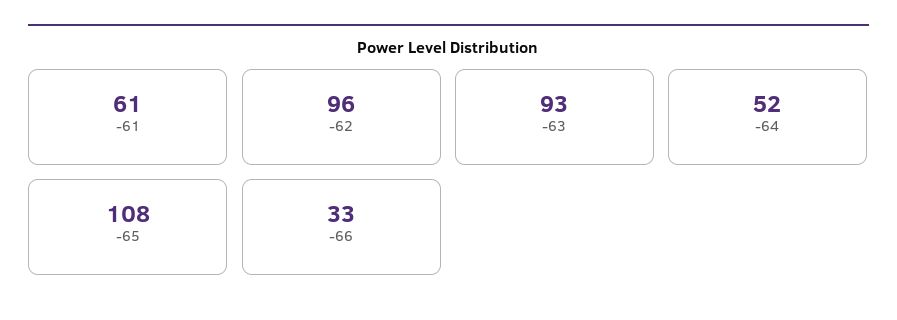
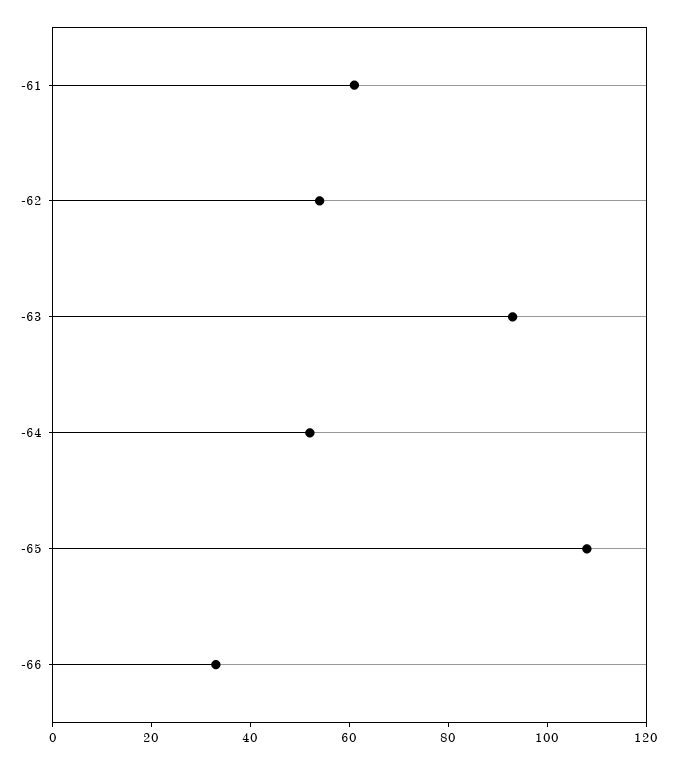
-62: 96 -> 55

